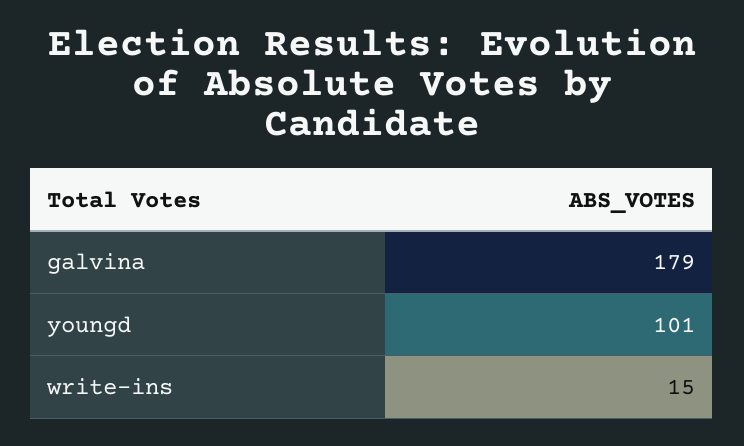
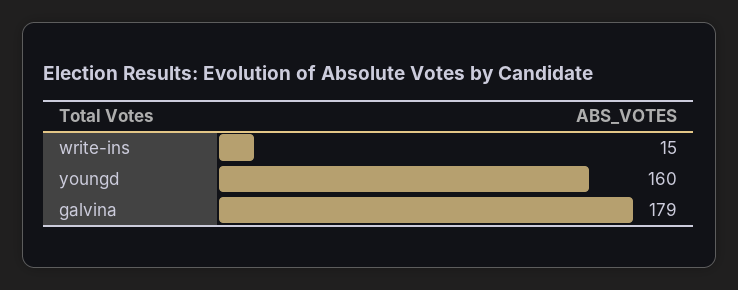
youngd: 101 -> 160

